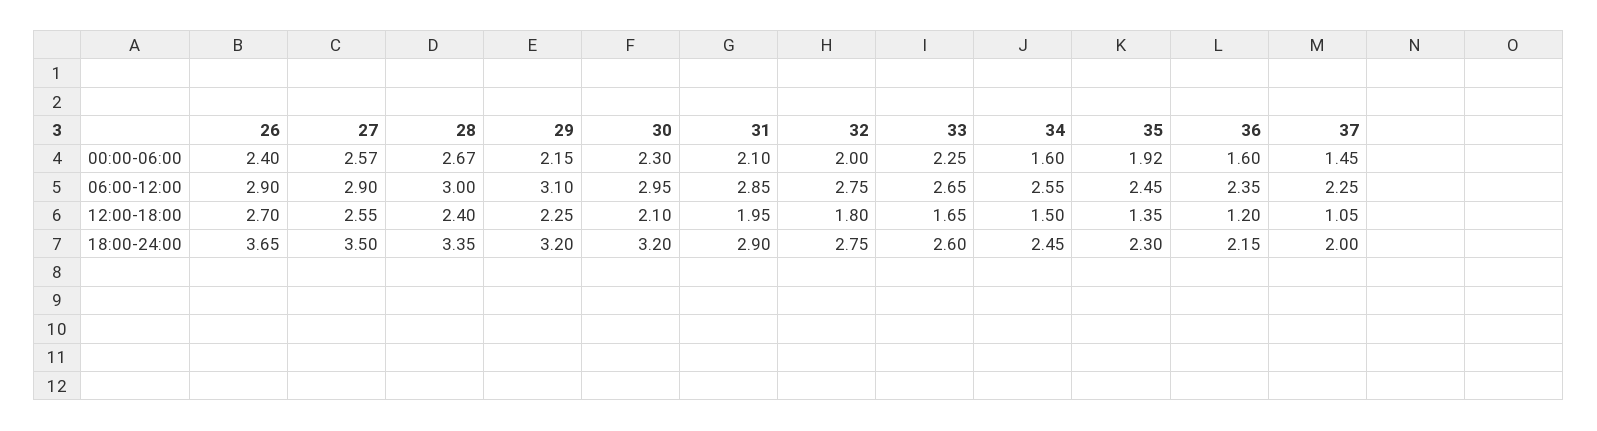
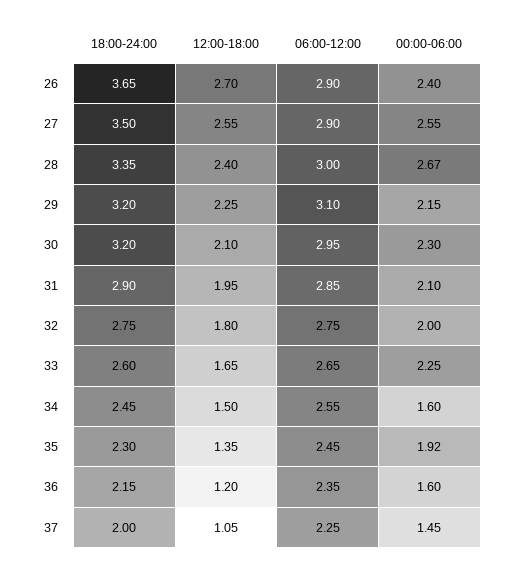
27, 00:00-06:00: 2.57 -> 2.55

